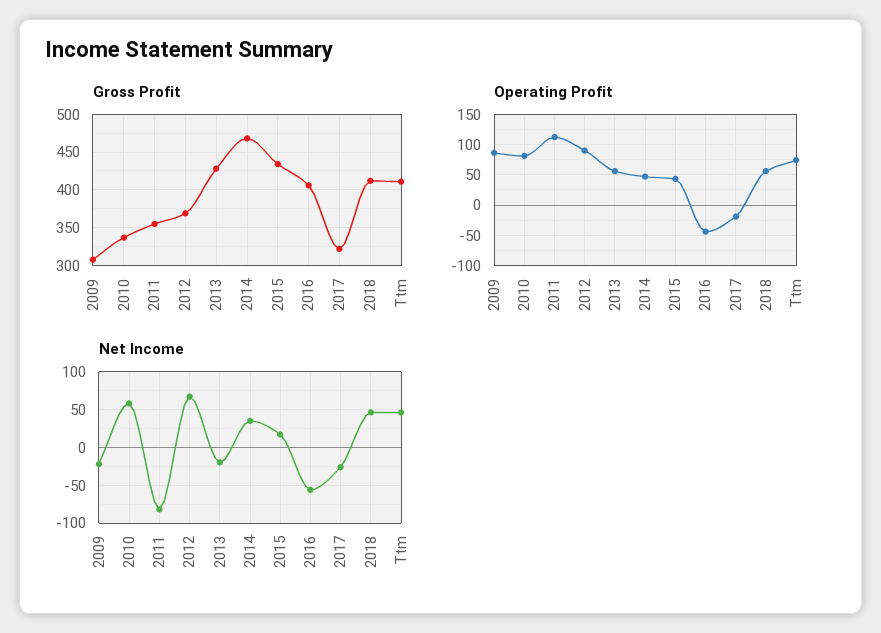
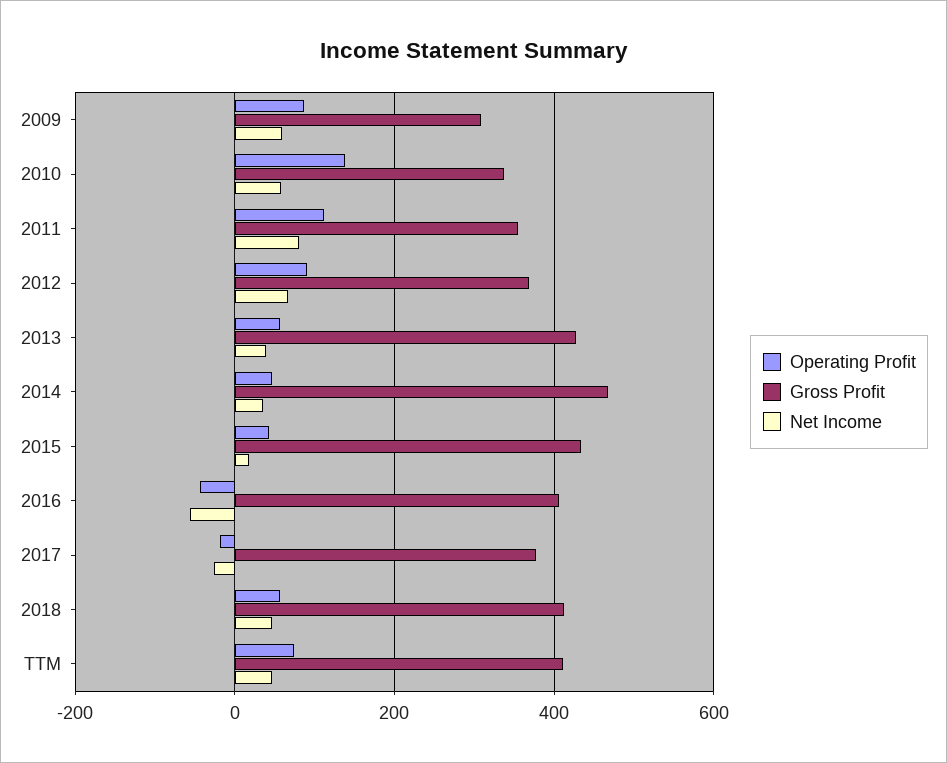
Gross Profit, 2017: 320 -> 380
Operating Profit, 2010: 80 -> 140
Net Income, 2009: -20 -> 60
Net Income, 2011: -80 -> 80
Net Income, 2013: -20 -> 40

